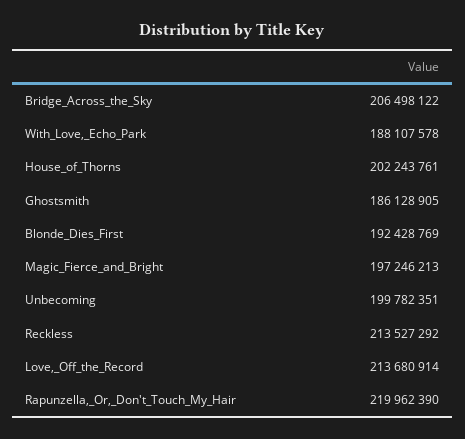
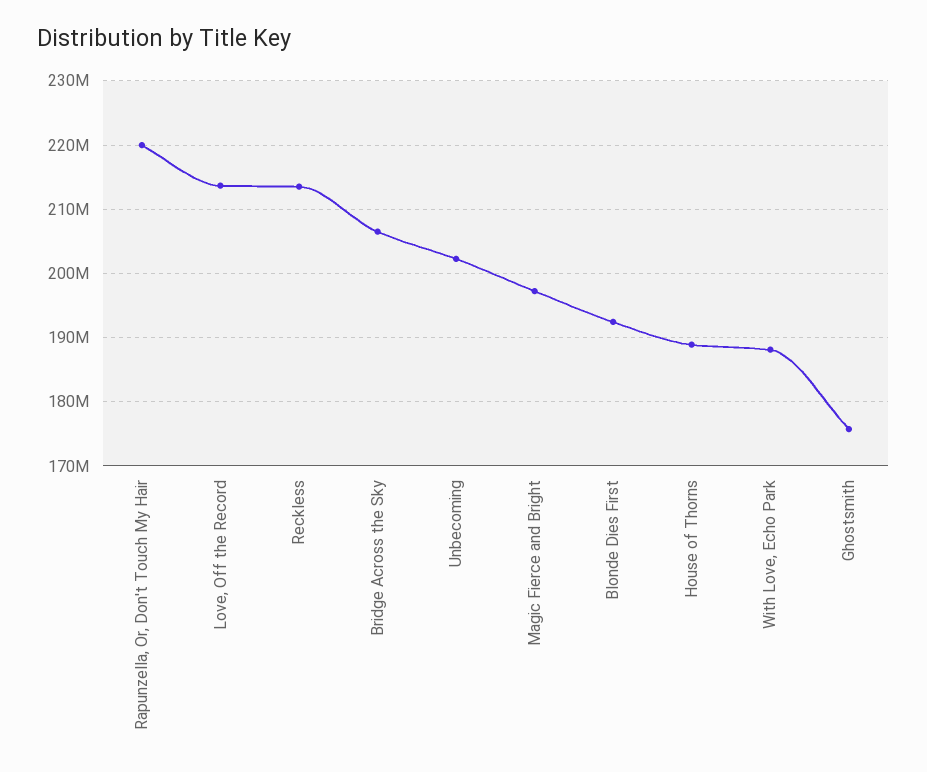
House_of_Thorns: 202243761 -> 189000000
Ghostsmith: 186128905 -> 176000000
Unbecoming: 199782351 -> 202000000

